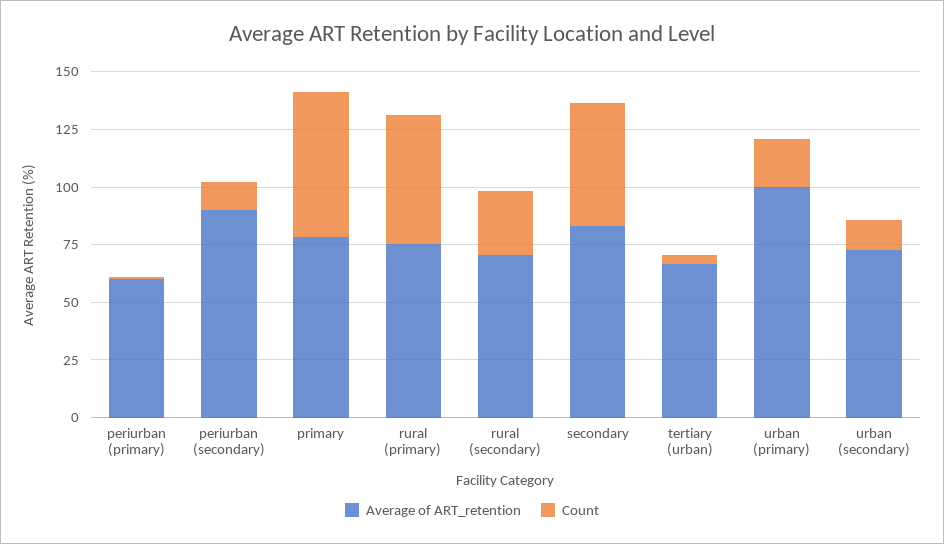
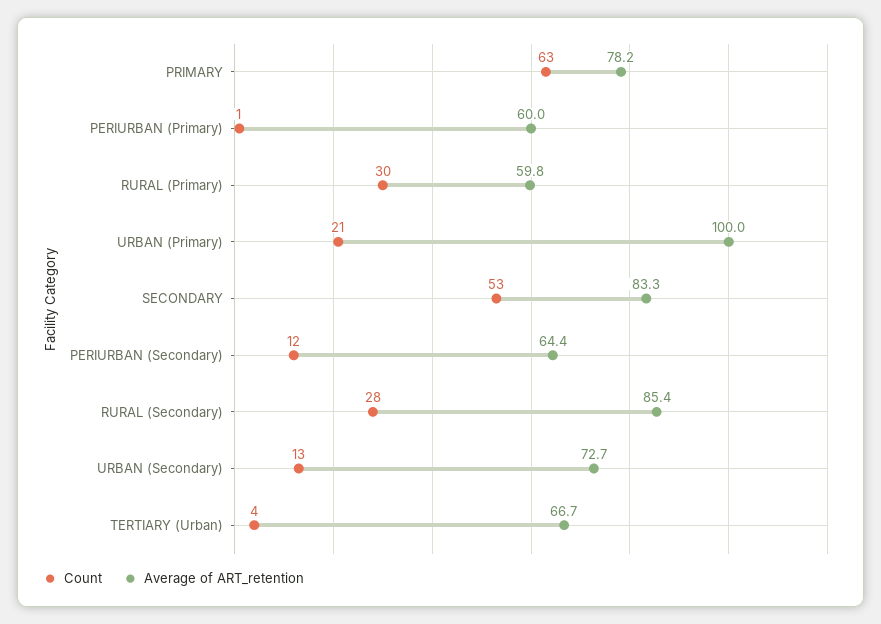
Average of ART_retention, periurban (secondary): 90 -> 64.4
Average of ART_retention, rural (primary): 75 -> 59.8
Count, rural (primary): 55 -> 30
Average of ART_retention, rural (secondary): 70 -> 85.4

